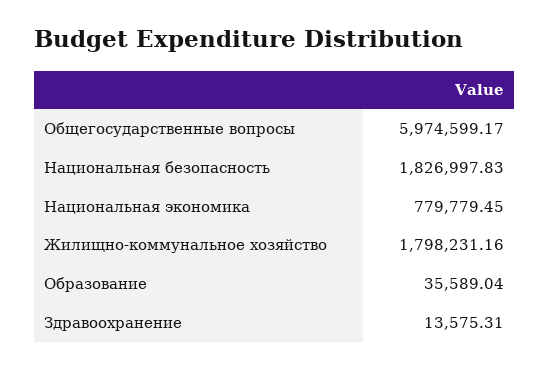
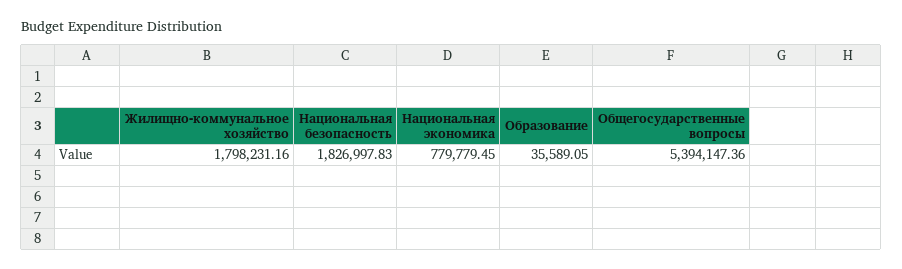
Общегосударственные вопросы: 5974599.17 -> 5394147.36
Образование: 35589.04 -> 35589.05
Здравоохранение: 13575.31 -> none

